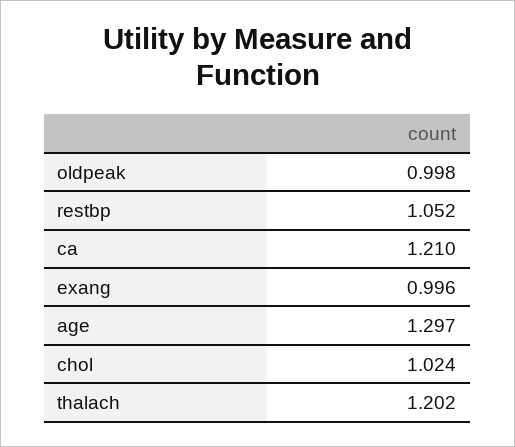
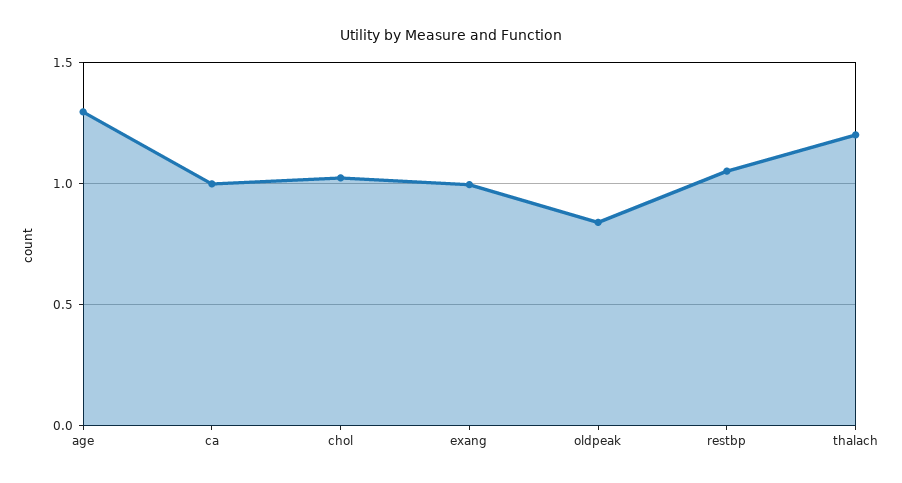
oldpeak: 0.998 -> 0.85
ca: 1.21 -> 1

